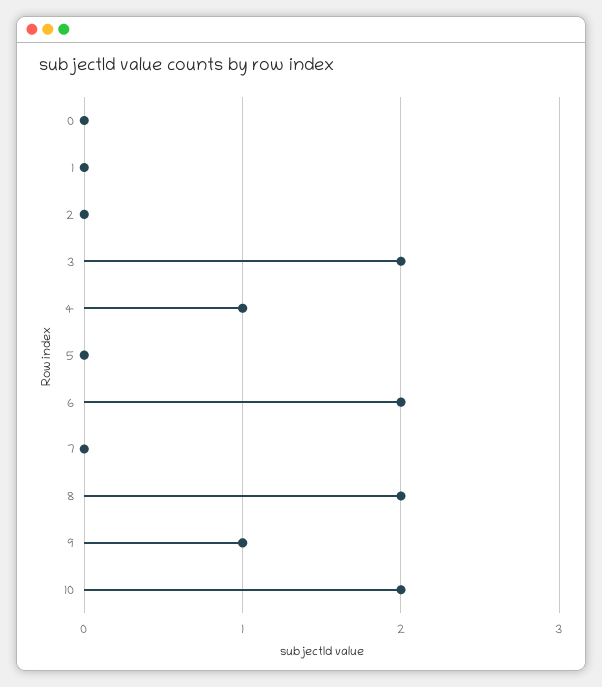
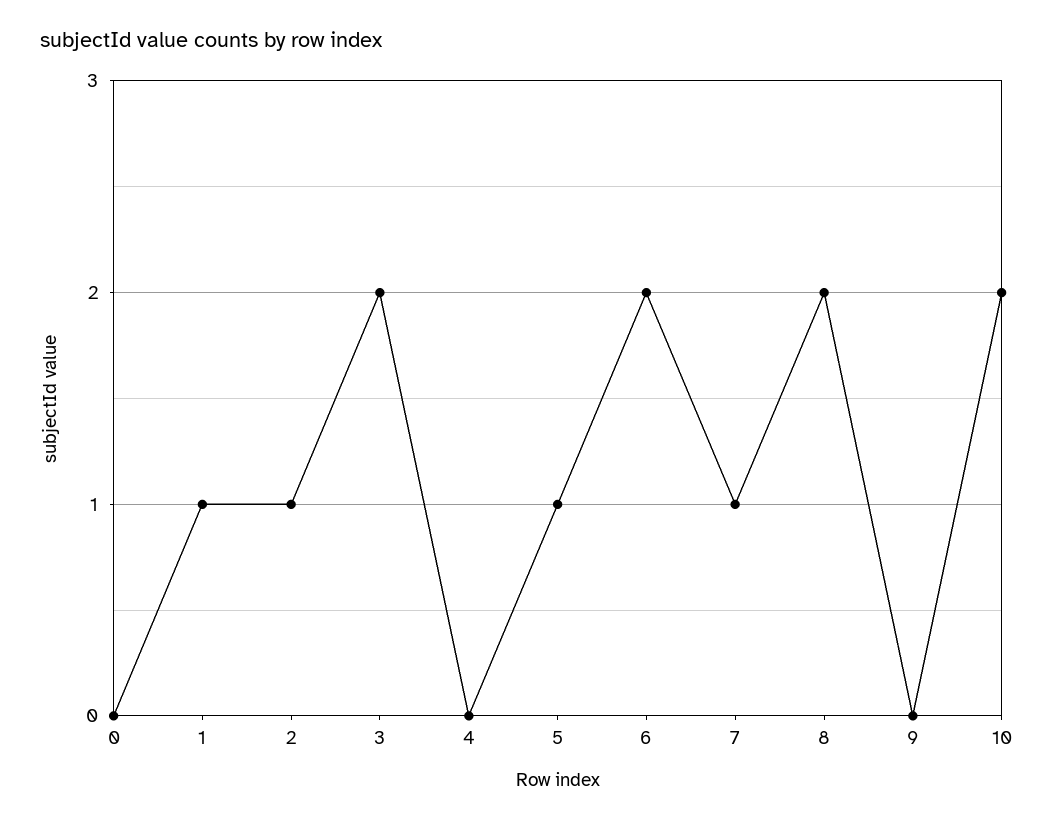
1: 0 -> 1
2: 0 -> 1
4: 1 -> 0
5: 0 -> 1
7: 0 -> 1
9: 1 -> 0

